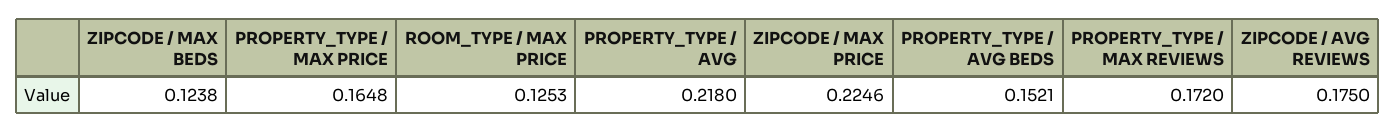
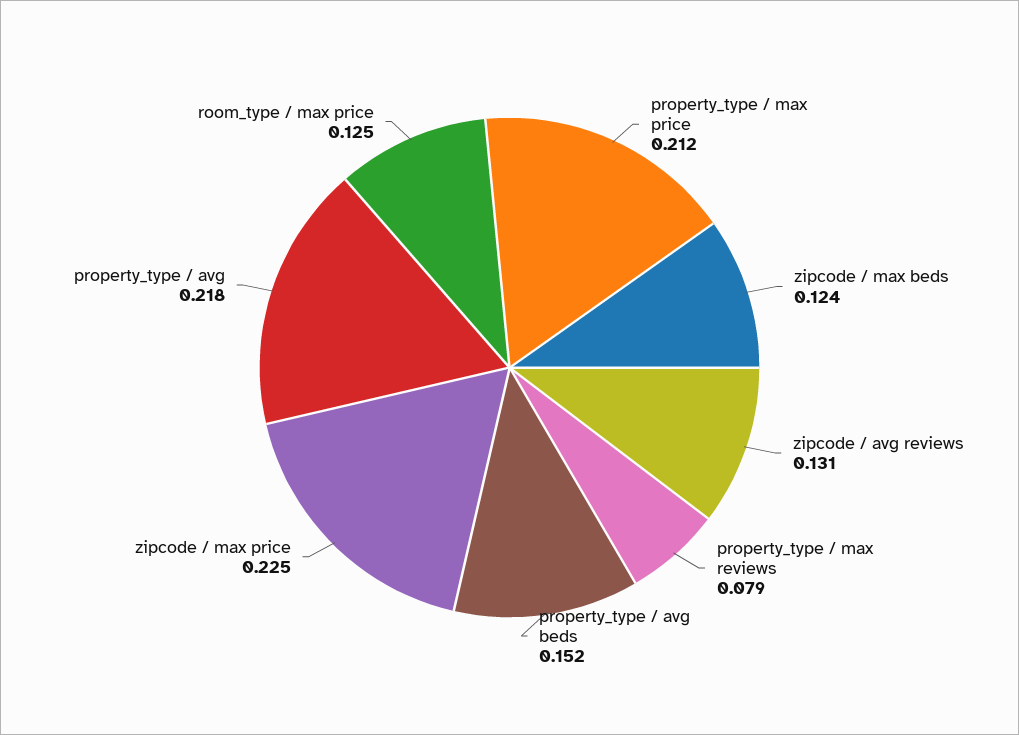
PROPERTY_TYPE / MAX PRICE: 0.1648 -> 0.212
PROPERTY_TYPE / MAX REVIEWS: 0.172 -> 0.079
ZIPCODE / AVG REVIEWS: 0.175 -> 0.131

